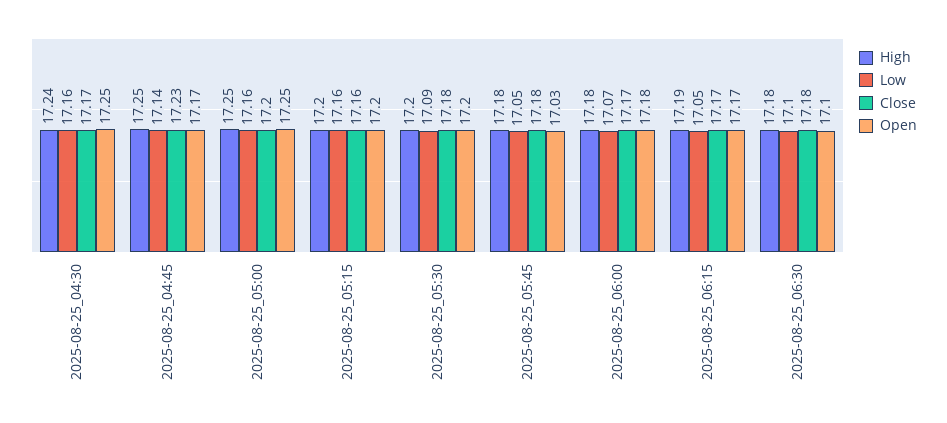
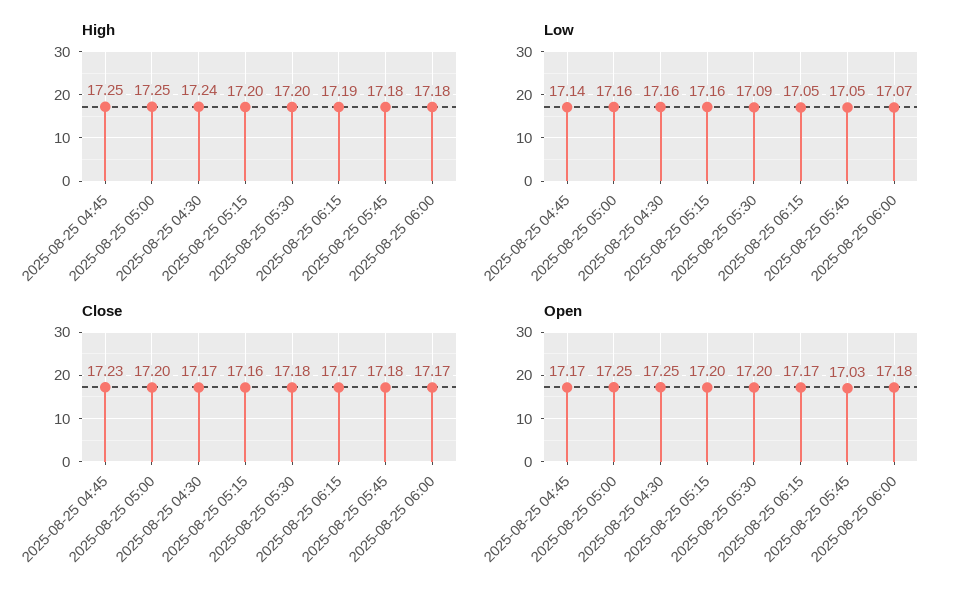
High, 2025-08-25_06:30: 17.18 -> none
Low, 2025-08-25_06:30: 17.1 -> none
Close, 2025-08-25_06:30: 17.18 -> none
Open, 2025-08-25_06:30: 17.1 -> none

